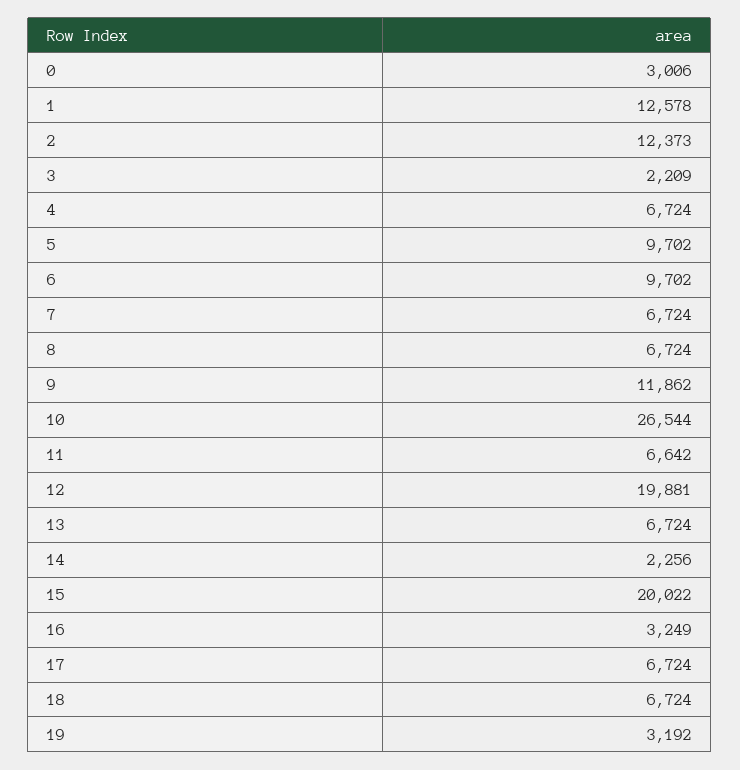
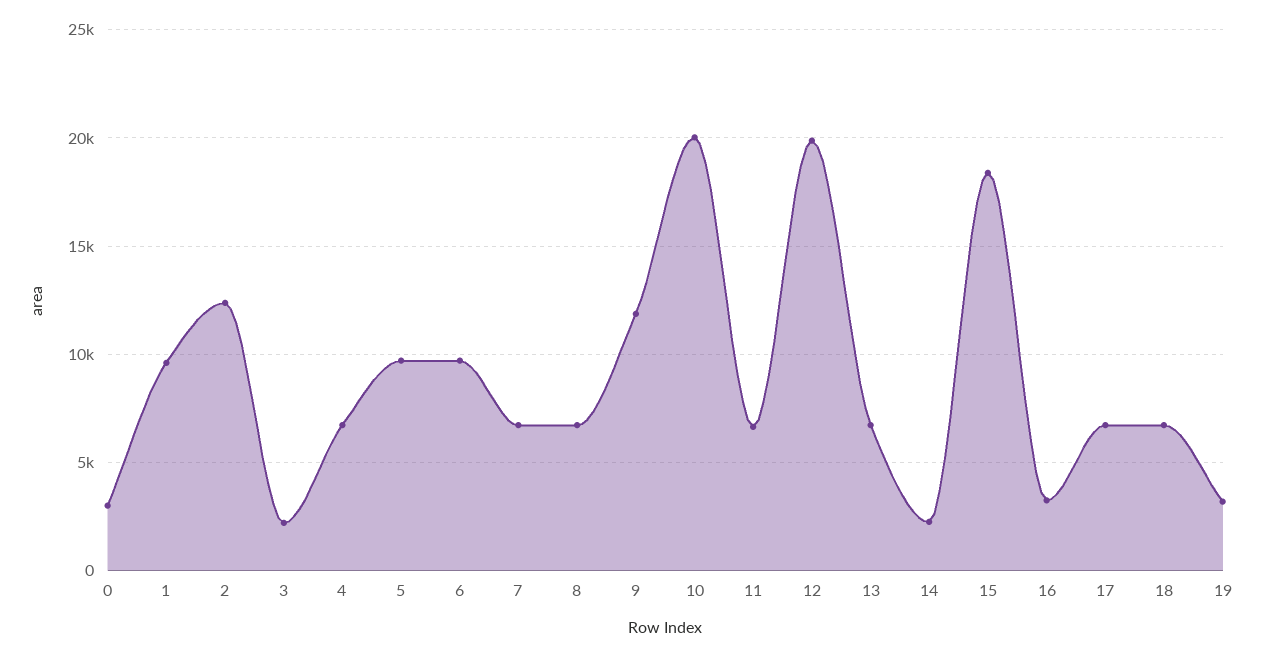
1: 12578 -> 9500
10: 26544 -> 20000
15: 20022 -> 18500

